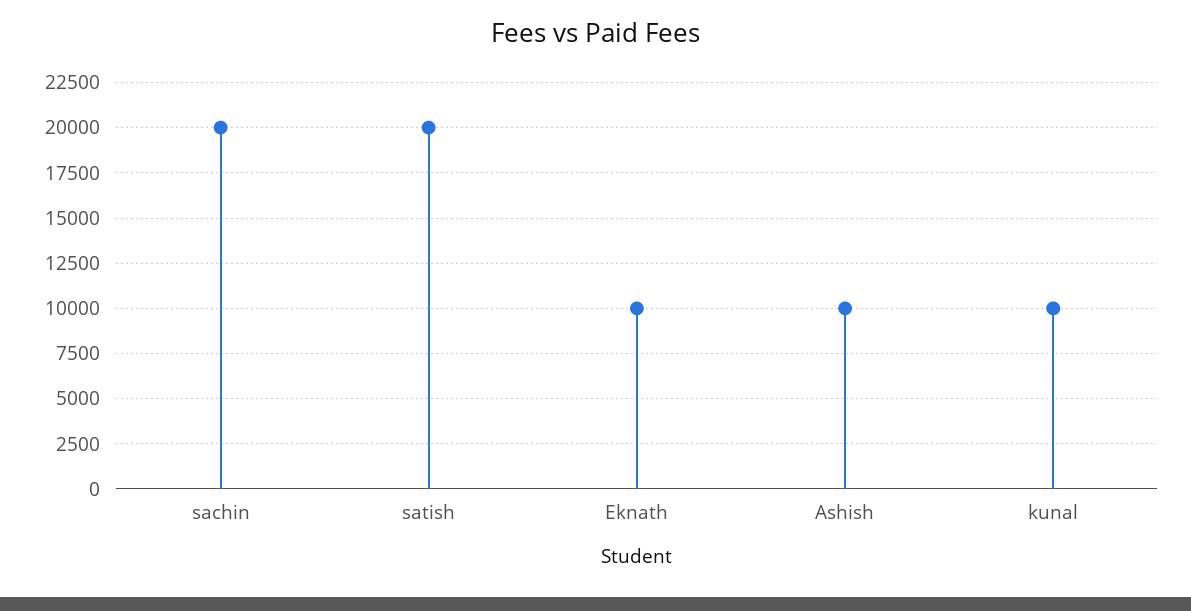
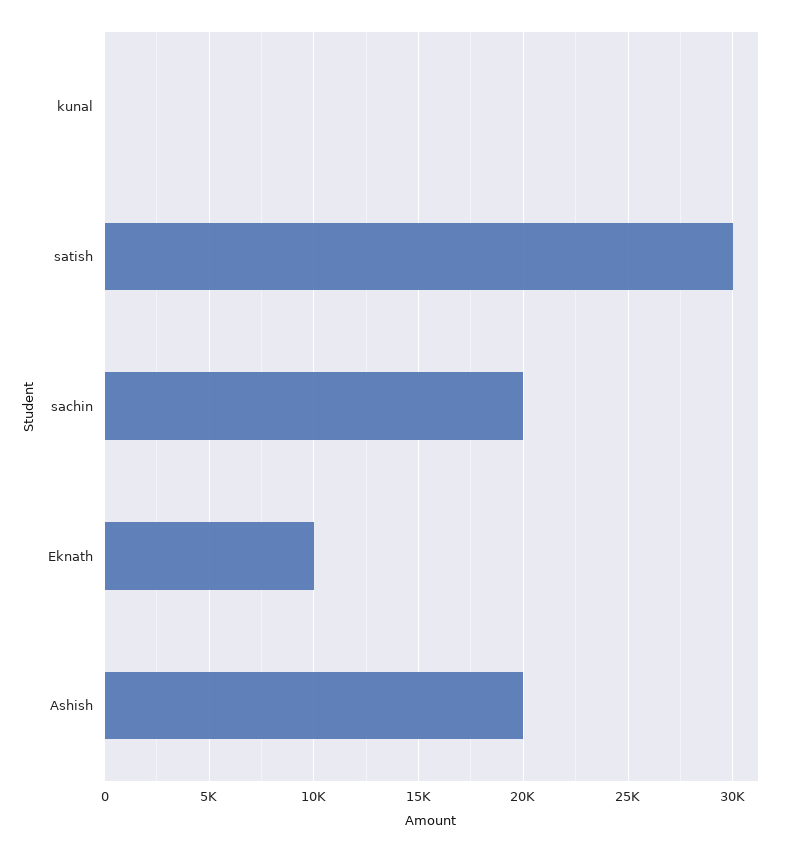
satish: 20000 -> 30000
Ashish: 10000 -> 20000
kunal: 10000 -> 0

